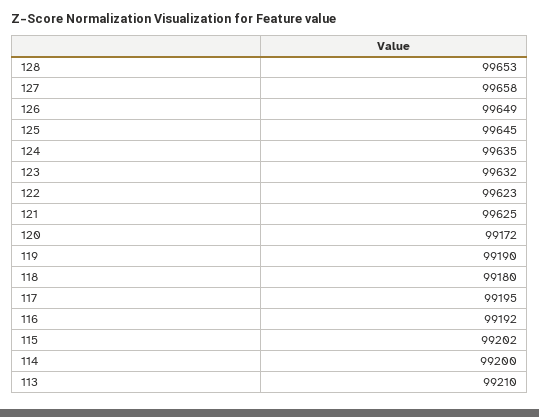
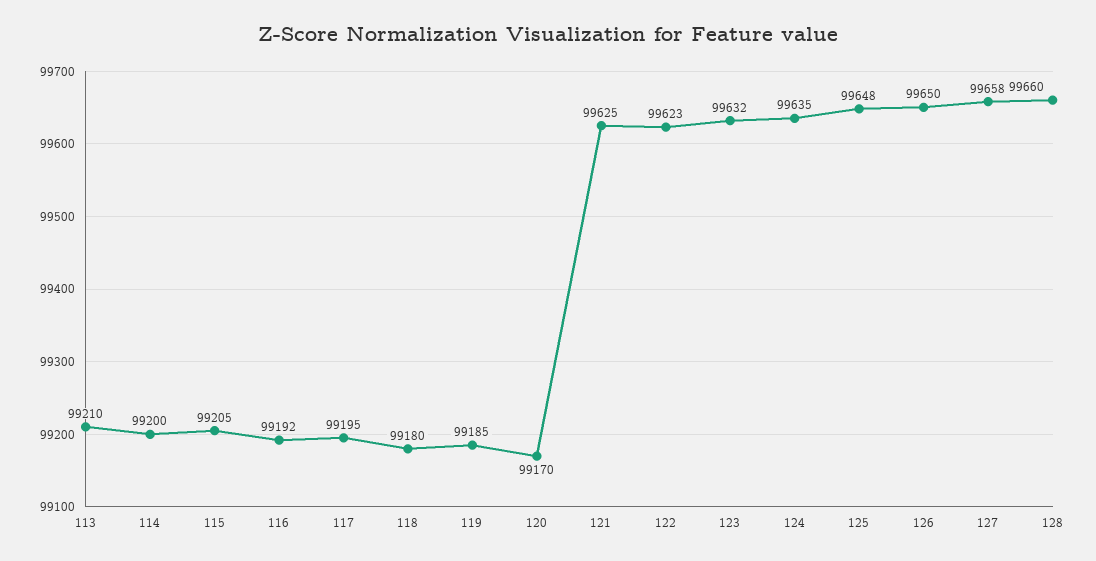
128: 99653 -> 99660
126: 99649 -> 99650
125: 99645 -> 99648
120: 99172 -> 99170
119: 99190 -> 99185
115: 99202 -> 99205

